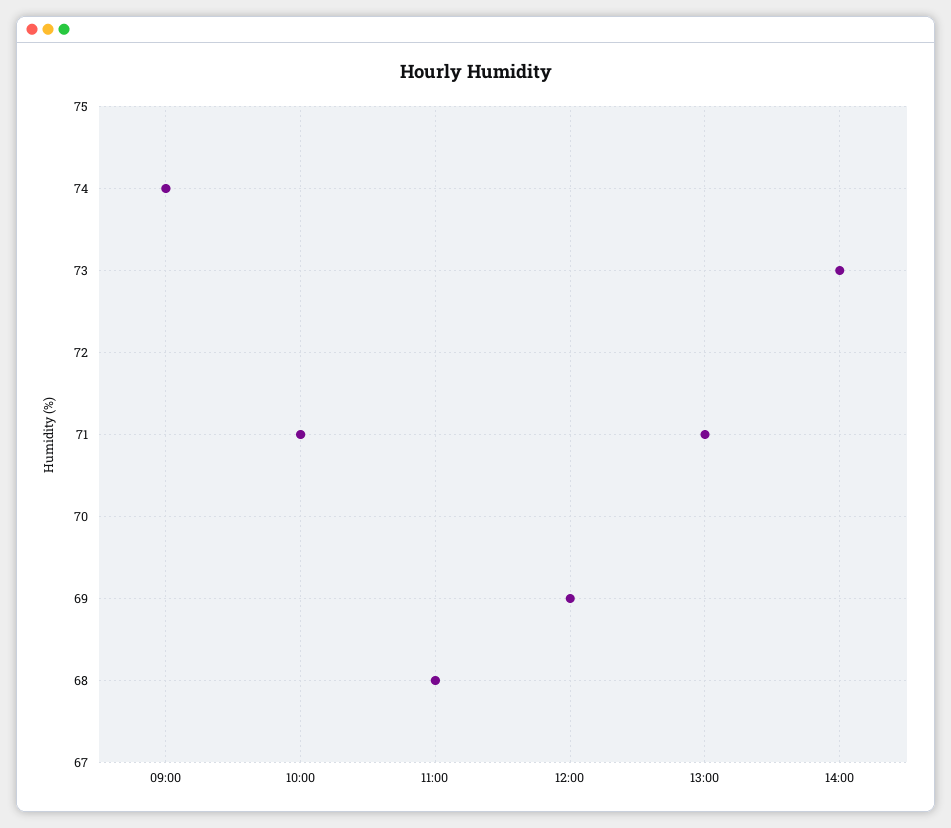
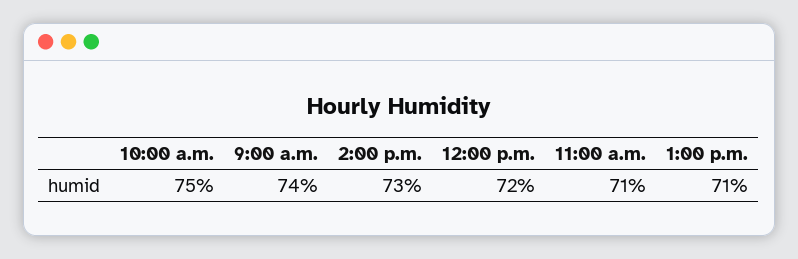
10:00: 71 -> 75
11:00: 68 -> 71
12:00: 69 -> 72

